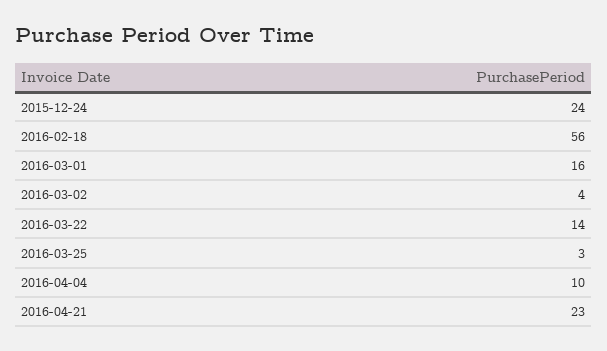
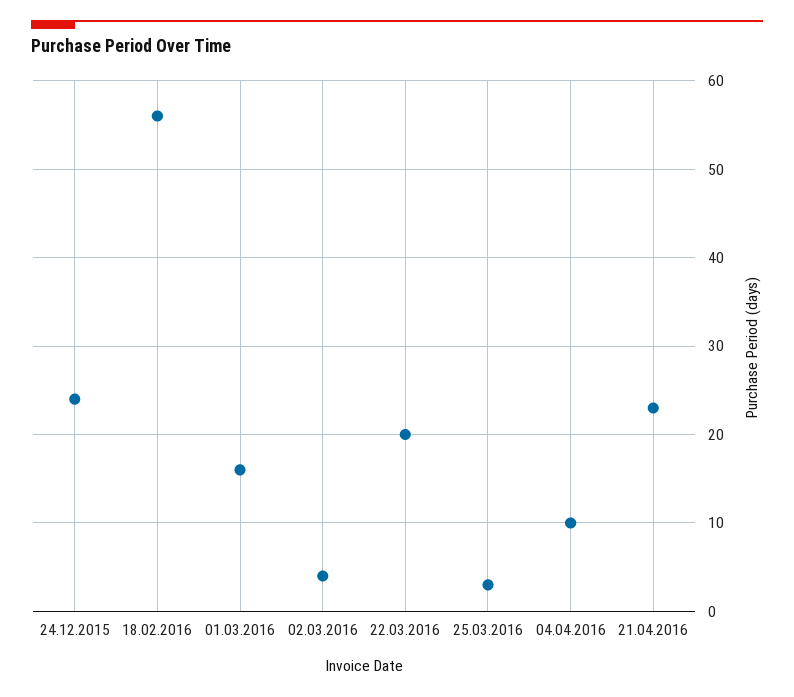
2016-03-22: 14 -> 20

